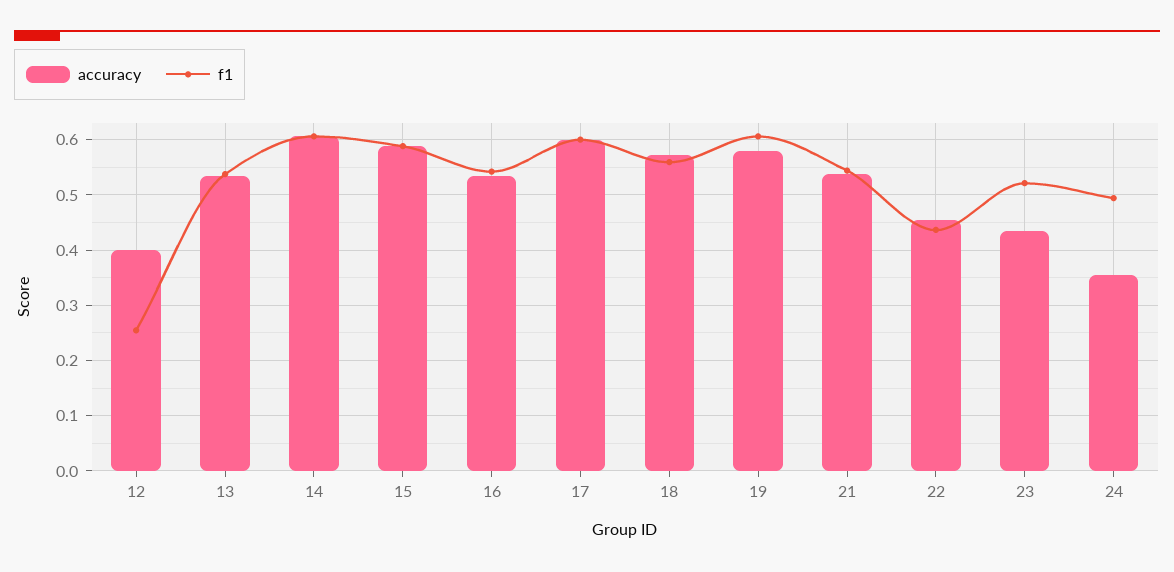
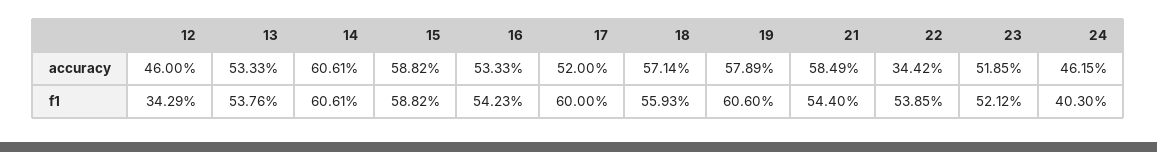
accuracy, 12: 0.4 -> 0.46
f1, 12: 0.26 -> 0.3429
accuracy, 17: 0.6 -> 0.52
accuracy, 21: 0.54 -> 0.5849
accuracy, 22: 0.46 -> 0.3442
f1, 22: 0.44 -> 0.5385
accuracy, 23: 0.44 -> 0.5185
accuracy, 24: 0.36 -> 0.4615
f1, 24: 0.5 -> 0.403

